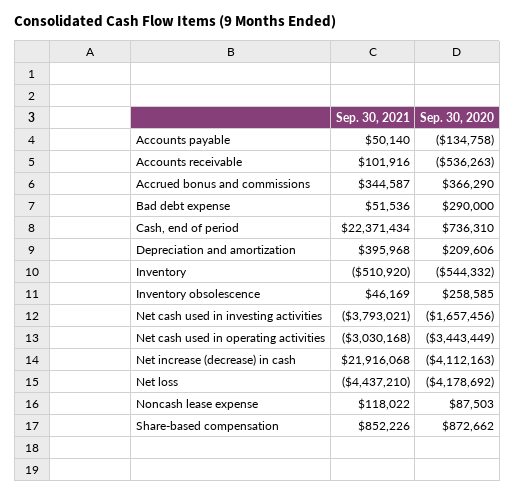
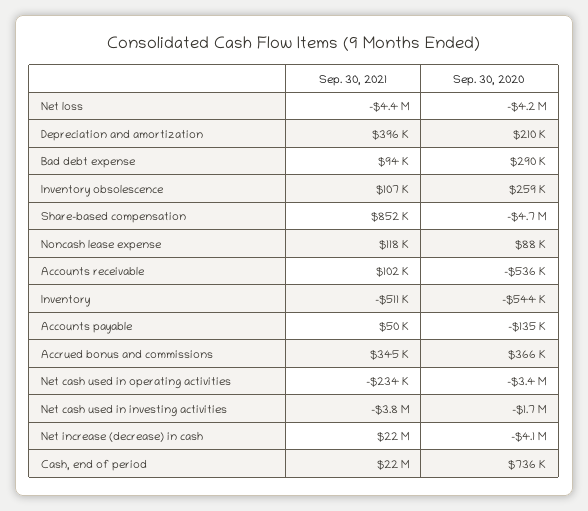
Sep. 30, 2021, Bad debt expense: 51536 -> 94000
Sep. 30, 2021, Inventory obsolescence: 46169 -> 107000
Sep. 30, 2021, Net cash used in operating activities: -3030168 -> -234000
Sep. 30, 2020, Share-based compensation: 872662 -> -4700000

